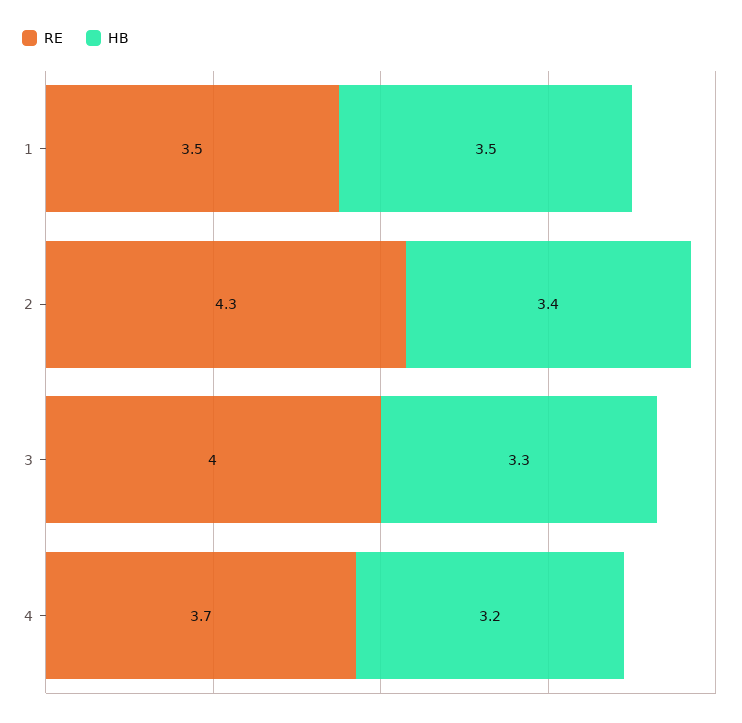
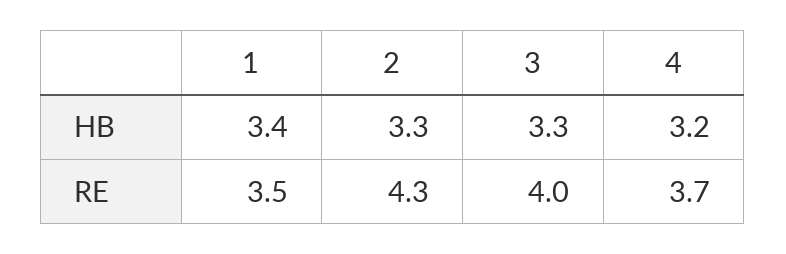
HB, 1: 3.5 -> 3.4
HB, 2: 3.4 -> 3.3

